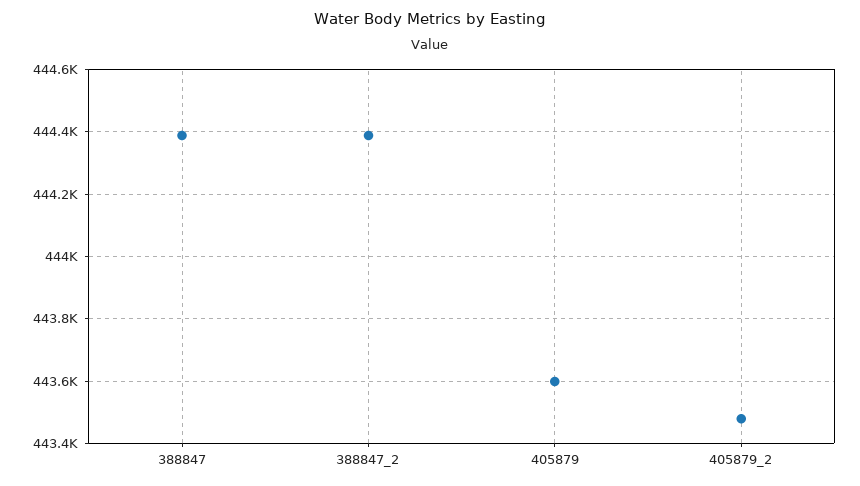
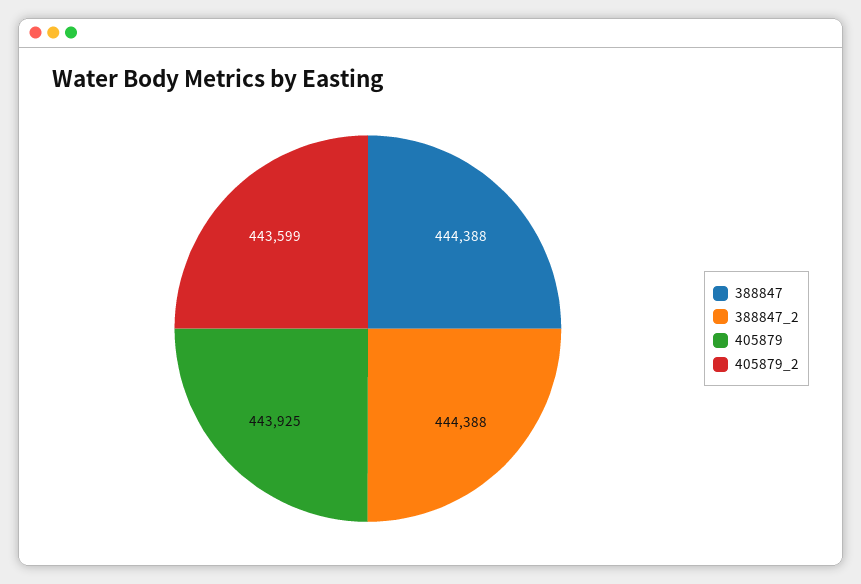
405879: 443600 -> 443925
405879_2: 443480 -> 443599

